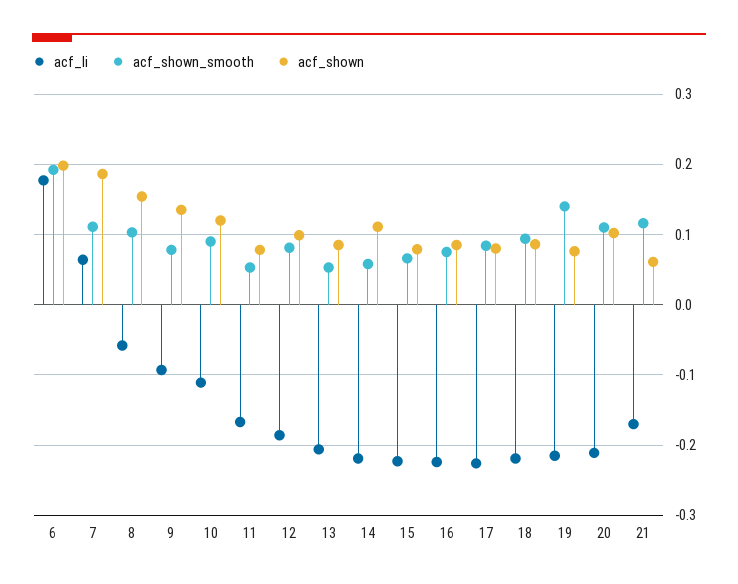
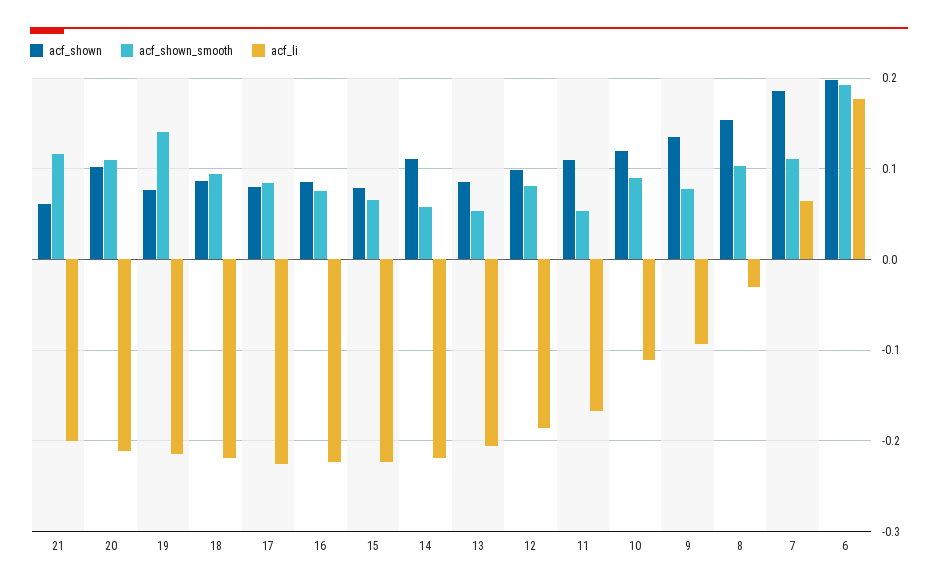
acf_li, 8: -0.06 -> -0.03
acf_shown, 11: 0.08 -> 0.11
acf_li, 21: -0.17 -> -0.2

